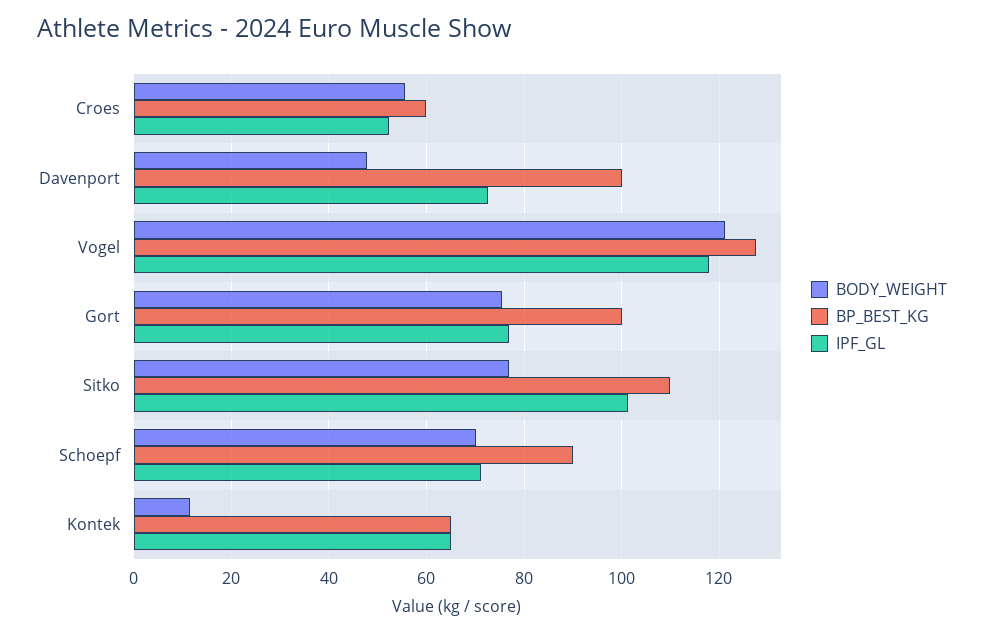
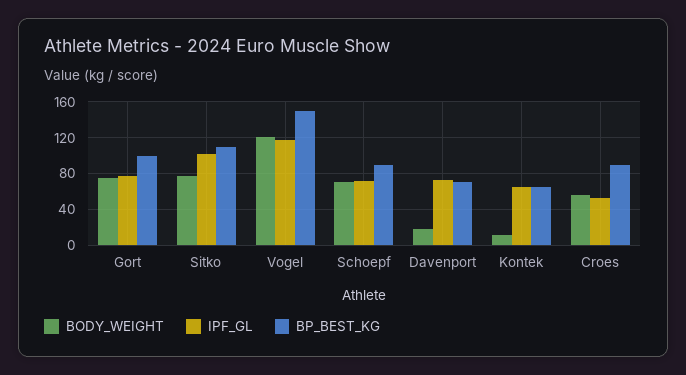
BP_BEST_KG, Croes: 60 -> 90
BODY_WEIGHT, Davenport: 48 -> 20
BP_BEST_KG, Davenport: 100 -> 70
BP_BEST_KG, Vogel: 128 -> 150

